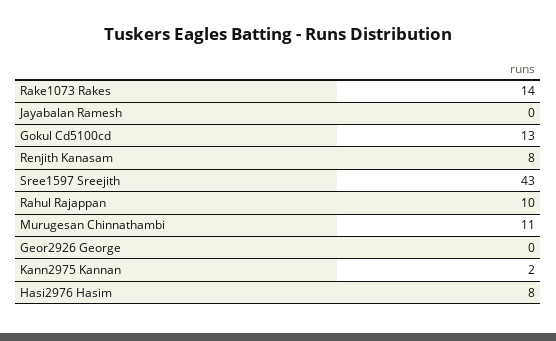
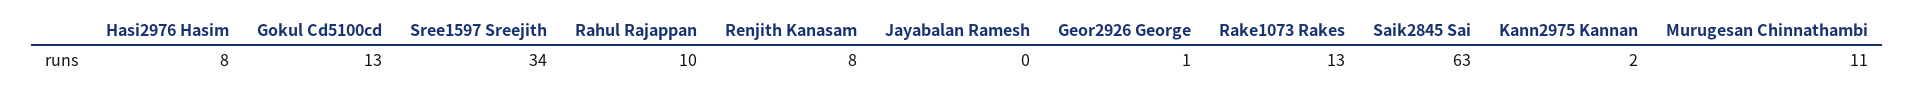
Rake1073 Rakes: 14 -> 13
Sree1597 Sreejith: 43 -> 34
Geor2926 George: 0 -> 1
Saik2845 Sai: none -> 63

